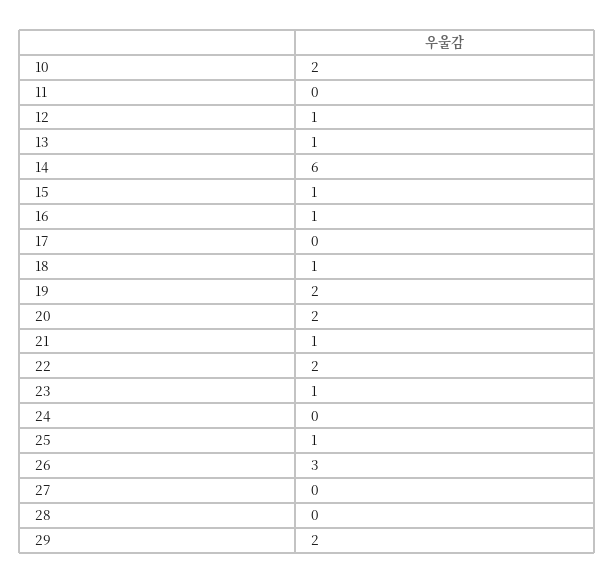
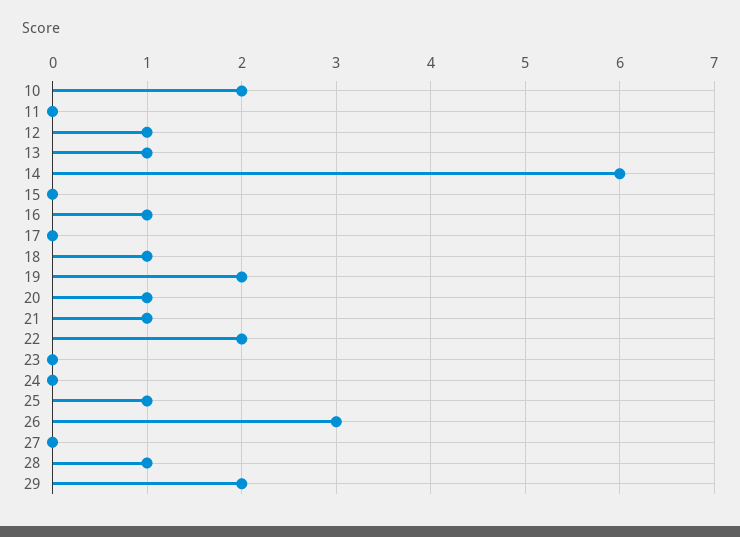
15: 1 -> 0
20: 2 -> 1
23: 1 -> 0
28: 0 -> 1

